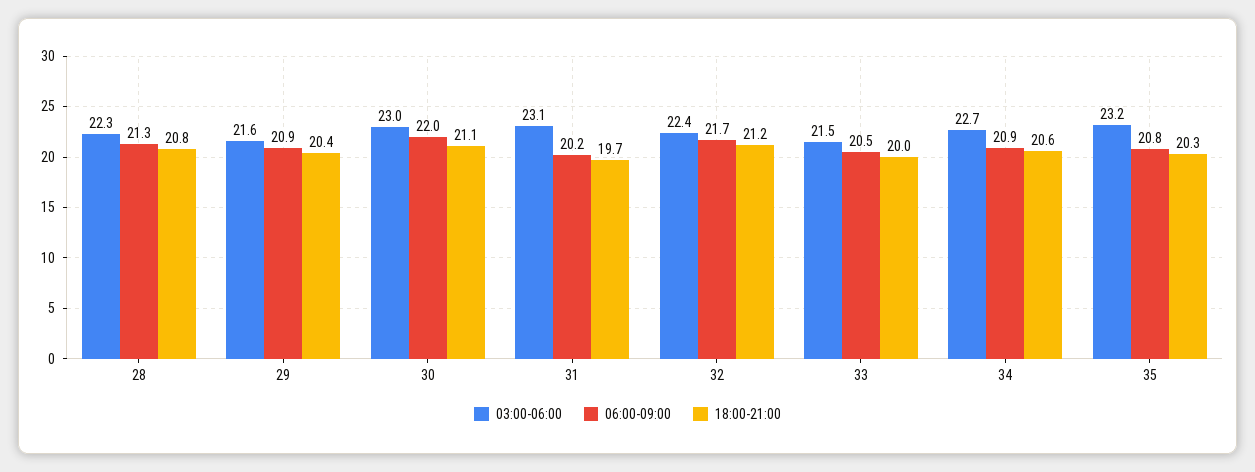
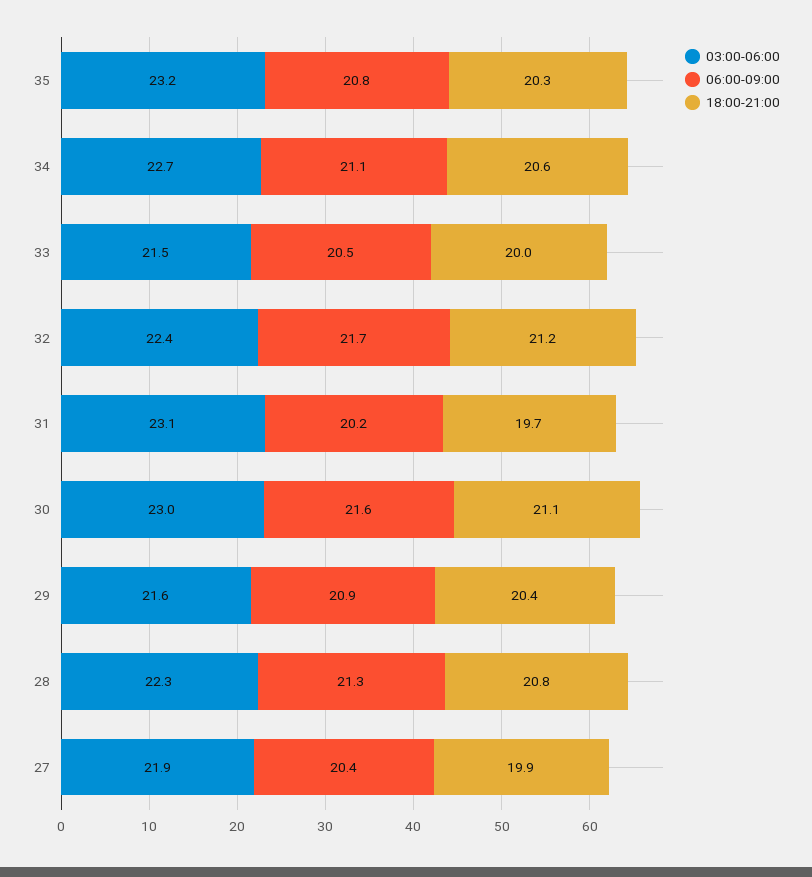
06:00-09:00, 30: 22 -> 21.6
06:00-09:00, 34: 20.9 -> 21.1
03:00-06:00, 27: none -> 21.9
06:00-09:00, 27: none -> 20.4
18:00-21:00, 27: none -> 19.9

